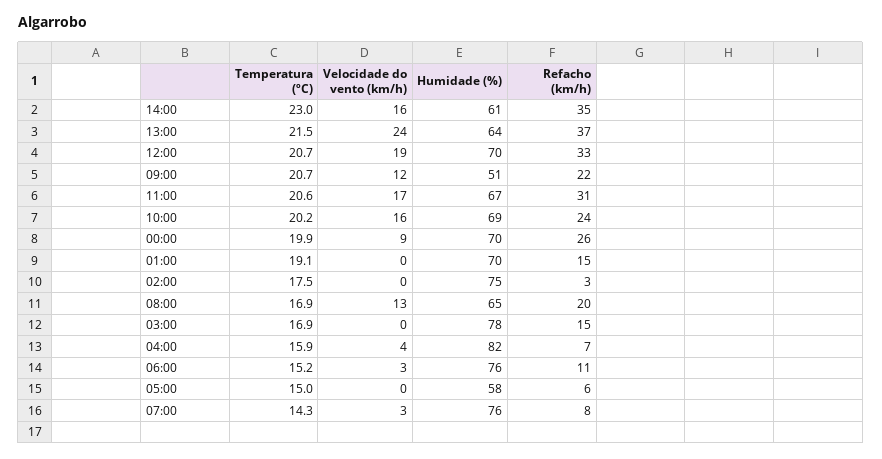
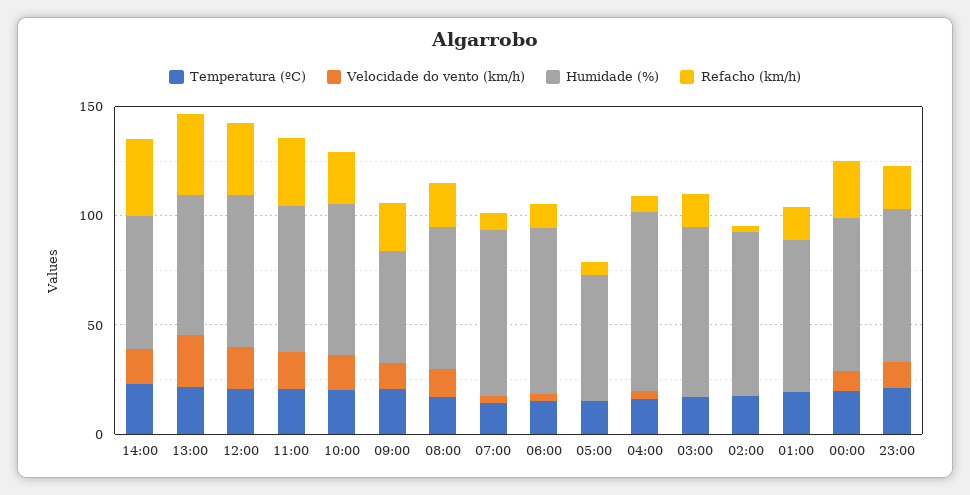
Temperatura (ºC), 23:00: none -> 20
Velocidade do vento (km/h), 23:00: none -> 10
Humidade (%), 23:00: none -> 70
Refacho (km/h), 23:00: none -> 20

